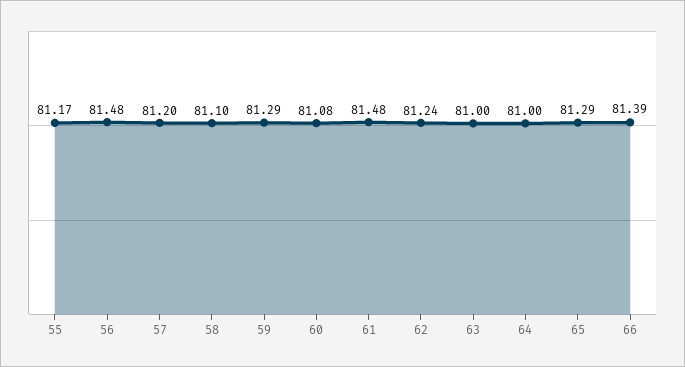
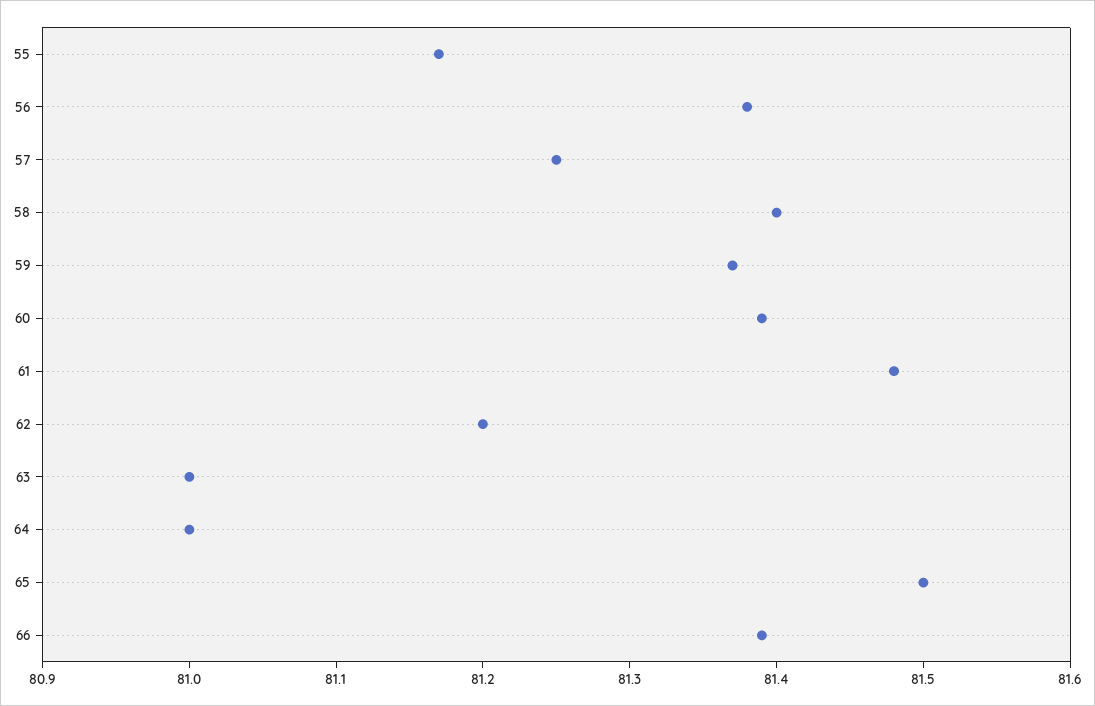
56: 81.48 -> 81.38
57: 81.2 -> 81.25
58: 81.1 -> 81.4
59: 81.29 -> 81.37
60: 81.08 -> 81.39
62: 81.24 -> 81.2
65: 81.29 -> 81.5

